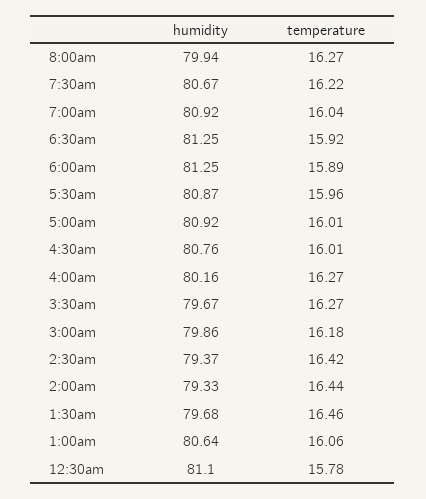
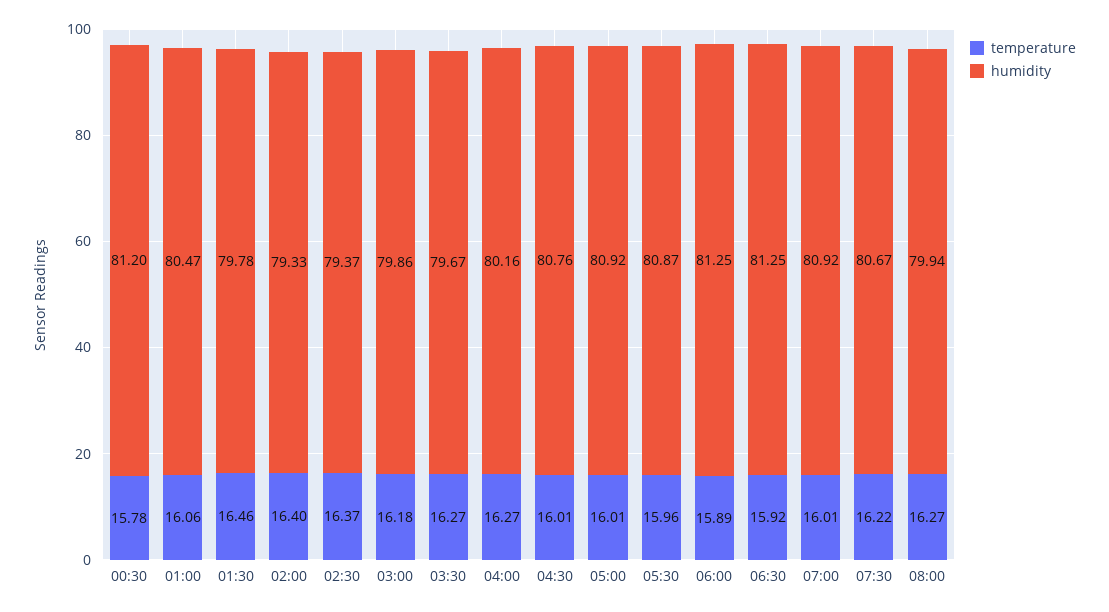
temperature, 7:00am: 16.04 -> 16.01
temperature, 2:30am: 16.42 -> 16.37
temperature, 2:00am: 16.44 -> 16.4
humidity, 1:30am: 79.68 -> 79.78
humidity, 1:00am: 80.64 -> 80.47
humidity, 12:30am: 81.1 -> 81.2

